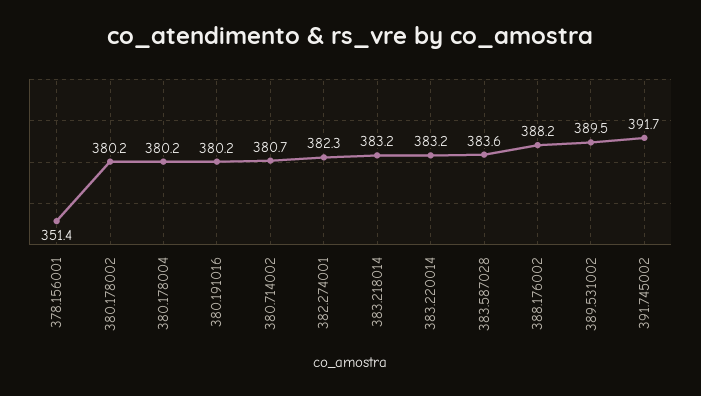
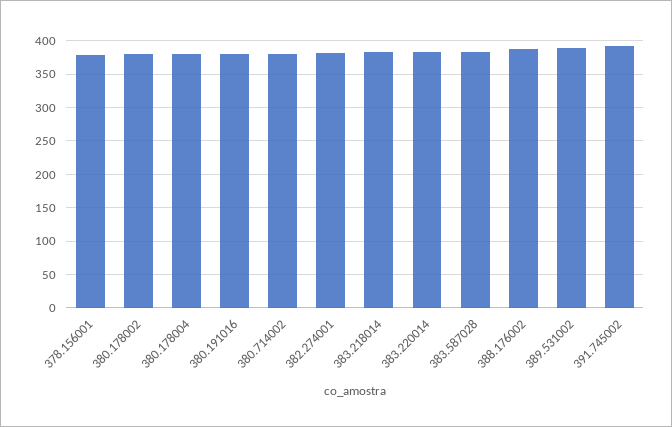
378.156001: 351.4 -> 380

